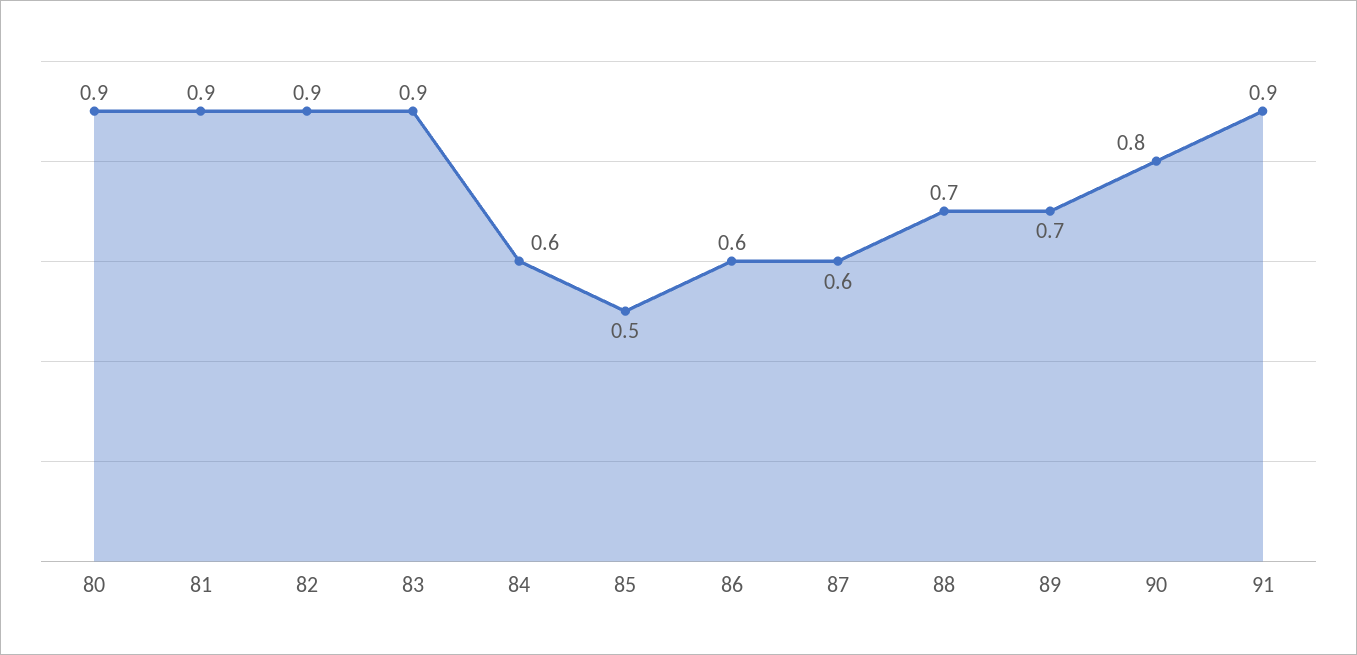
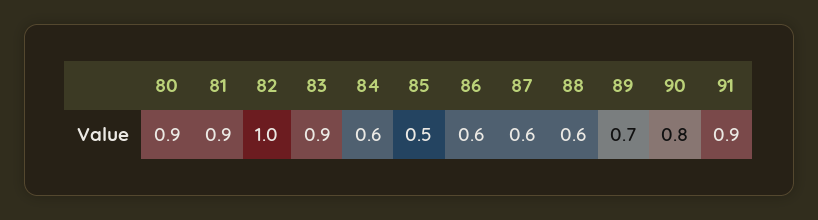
82: 0.9 -> 1
88: 0.7 -> 0.6

